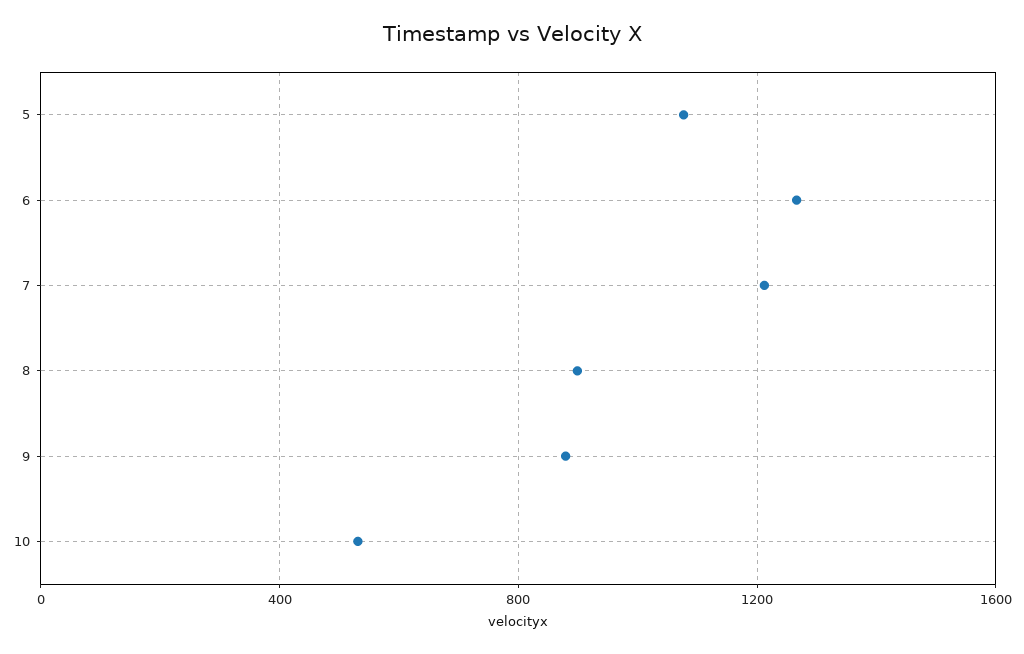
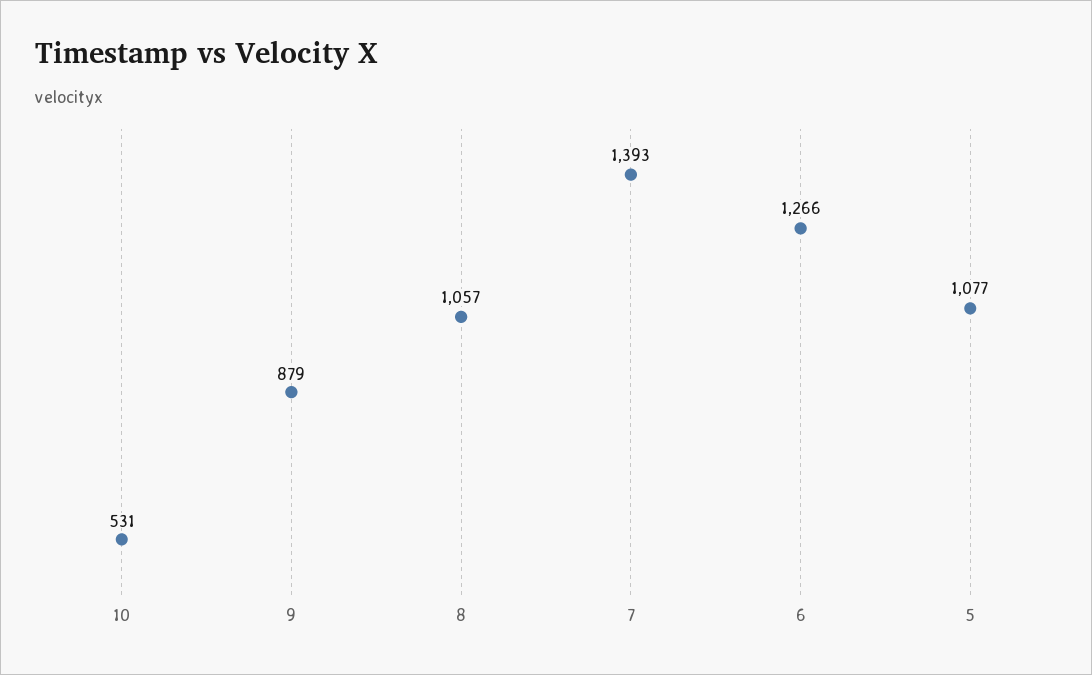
7: 1200 -> 1393
8: 900 -> 1057

